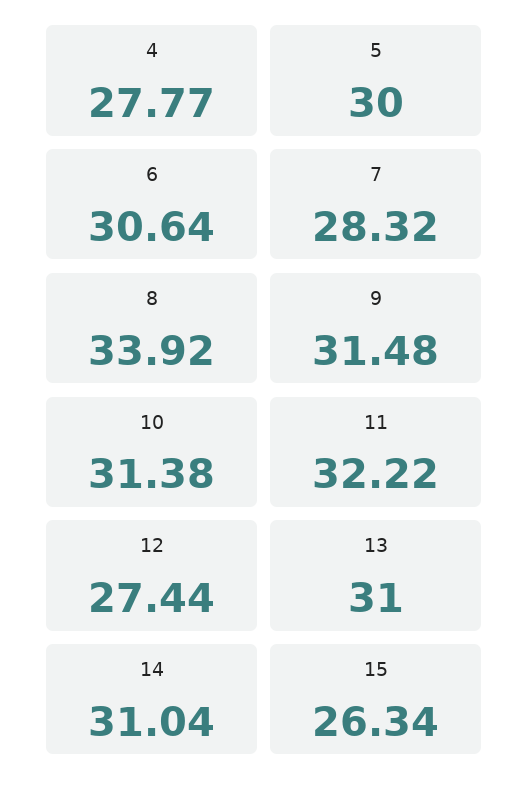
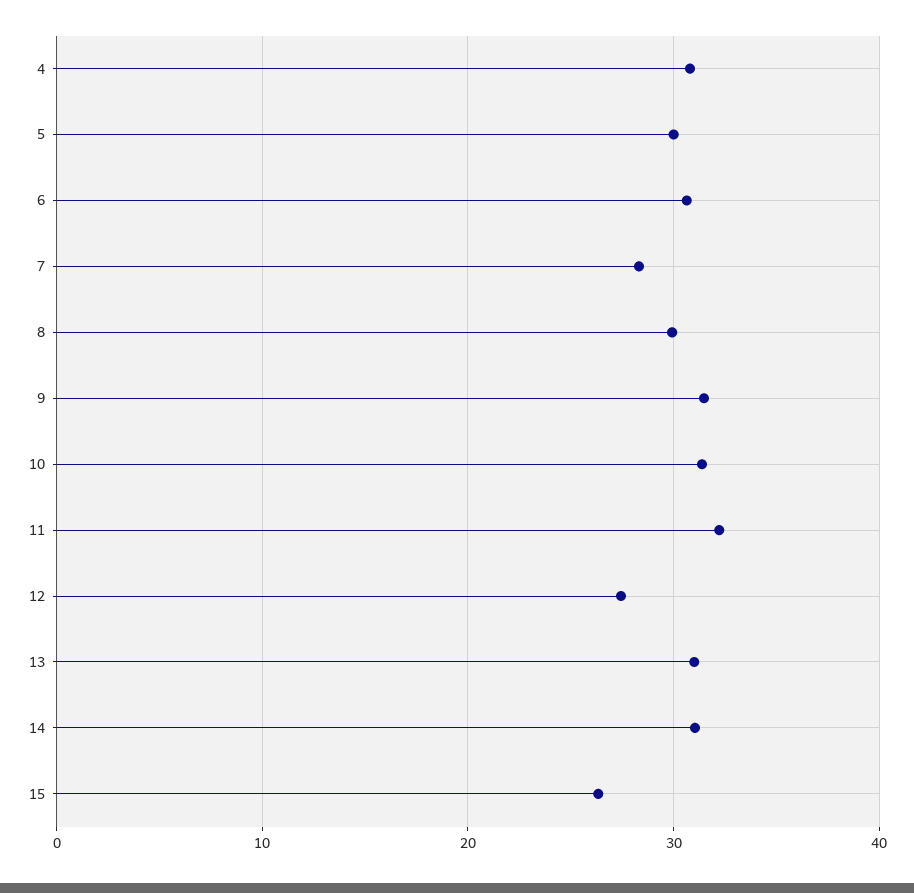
4: 27.77 -> 31
8: 33.92 -> 30

